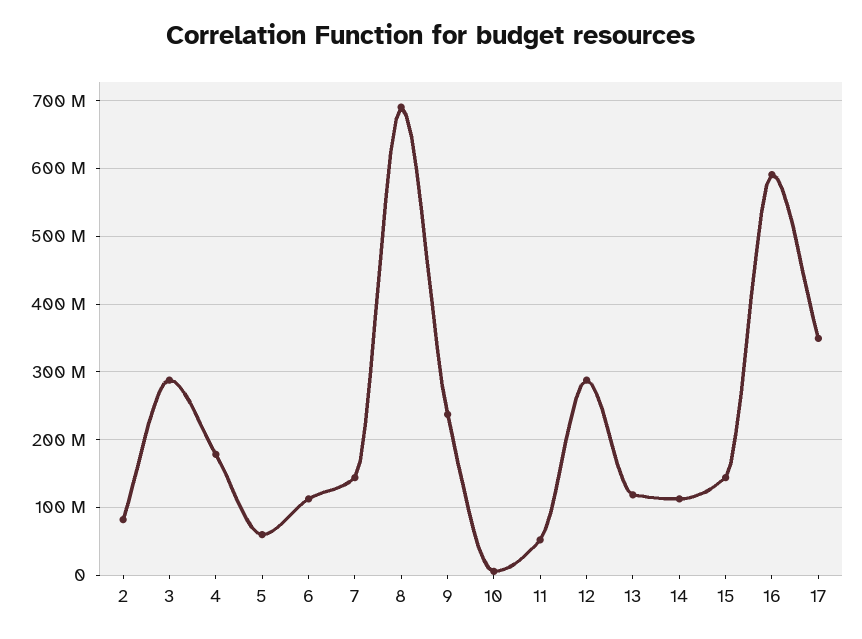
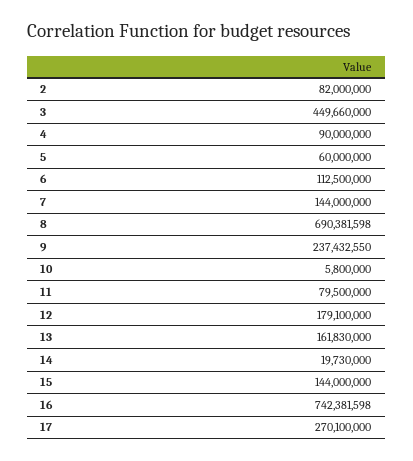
3: 290000000 -> 449660000
4: 180000000 -> 90000000
11: 50000000 -> 79500000
12: 290000000 -> 179100000
13: 120000000 -> 161830000
14: 110000000 -> 19730000
16: 590000000 -> 742381598
17: 350000000 -> 270100000

